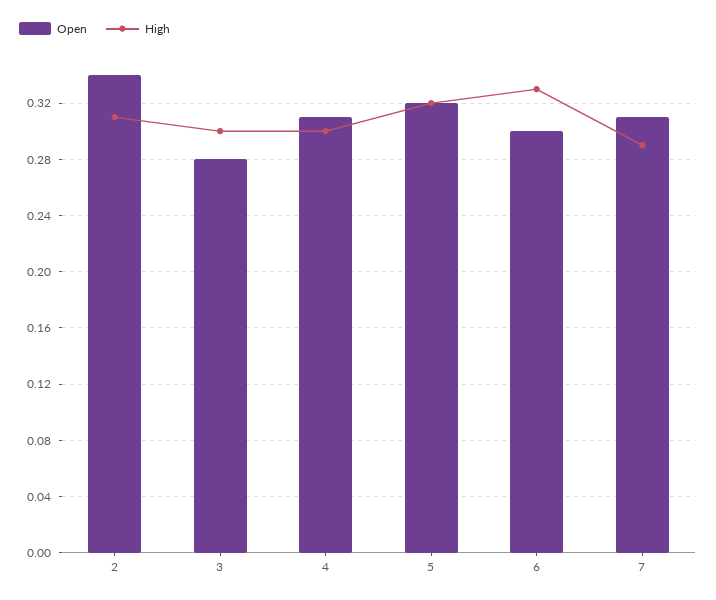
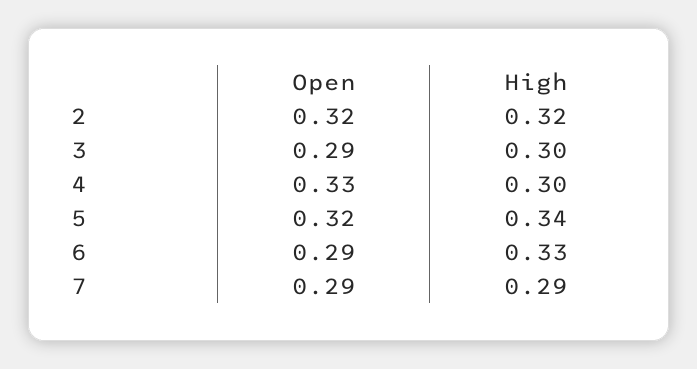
Open, 2: 0.34 -> 0.32
High, 2: 0.31 -> 0.32
Open, 3: 0.28 -> 0.29
Open, 4: 0.31 -> 0.33
High, 5: 0.32 -> 0.34
Open, 6: 0.3 -> 0.29
Open, 7: 0.31 -> 0.29

